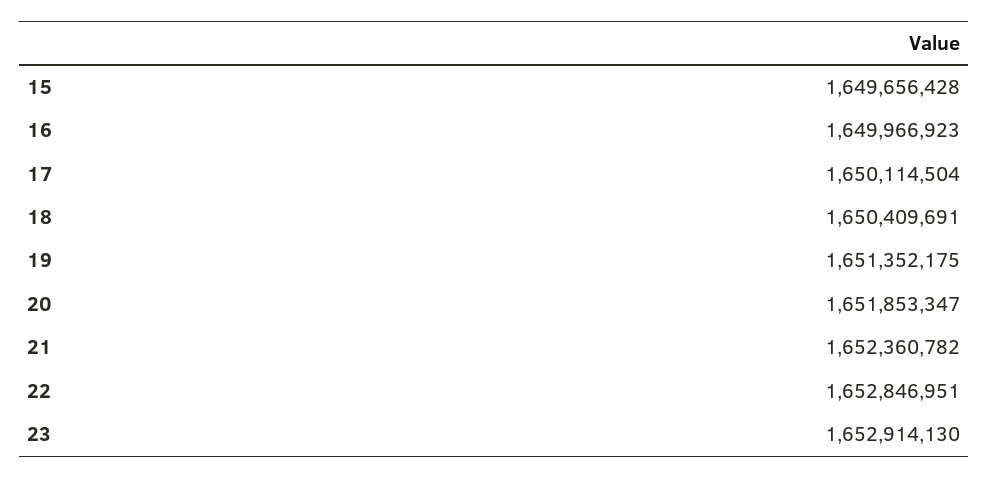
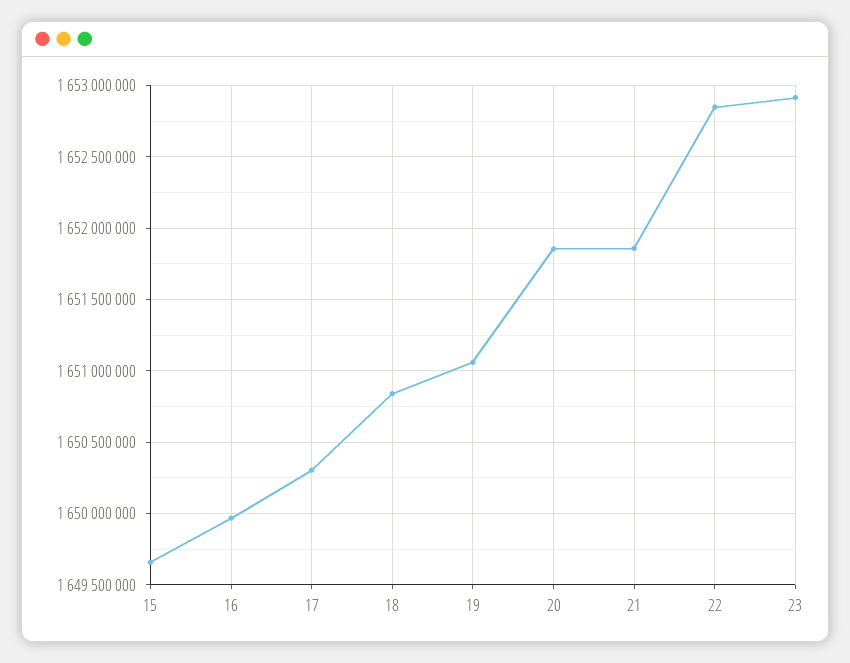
17: 1650114504 -> 1650300000
18: 1650409691 -> 1650850000
19: 1651352175 -> 1651050000
21: 1652360782 -> 1651850000

